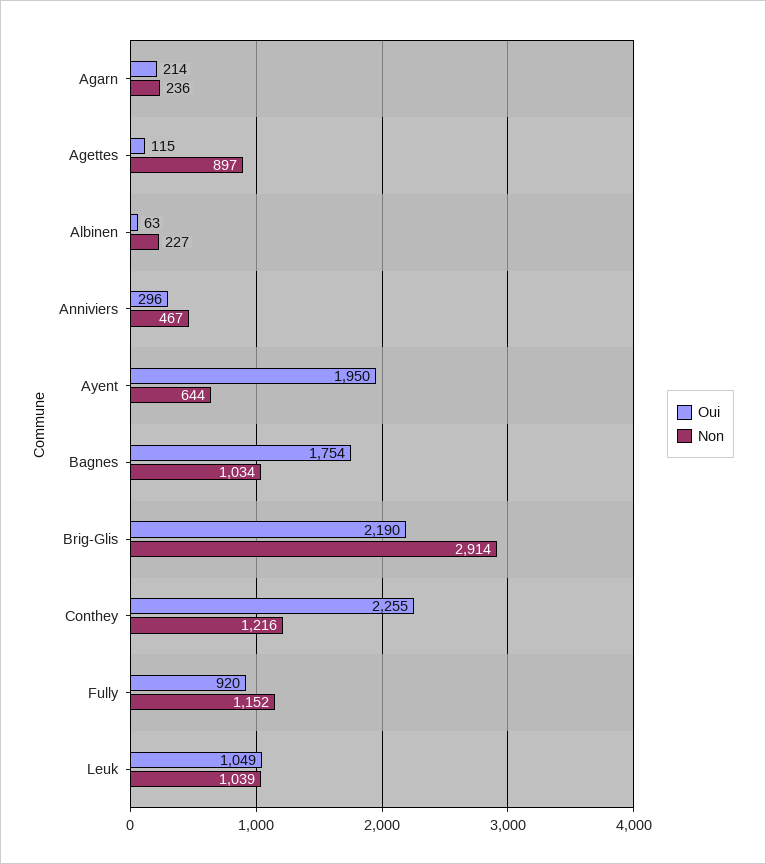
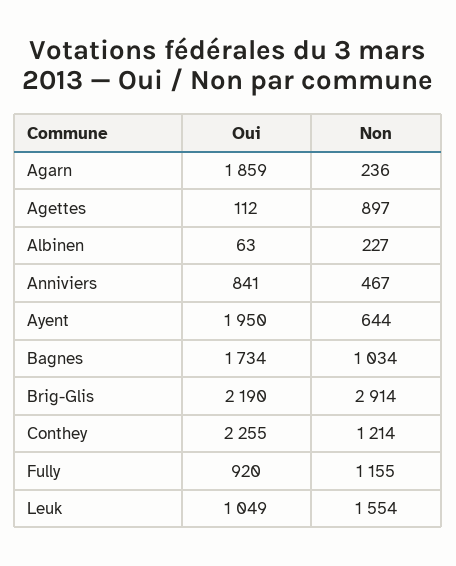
Oui, Agarn: 214 -> 1859
Oui, Agettes: 115 -> 112
Oui, Anniviers: 296 -> 841
Oui, Bagnes: 1754 -> 1734
Non, Conthey: 1216 -> 1214
Non, Fully: 1152 -> 1155
Non, Leuk: 1039 -> 1554

